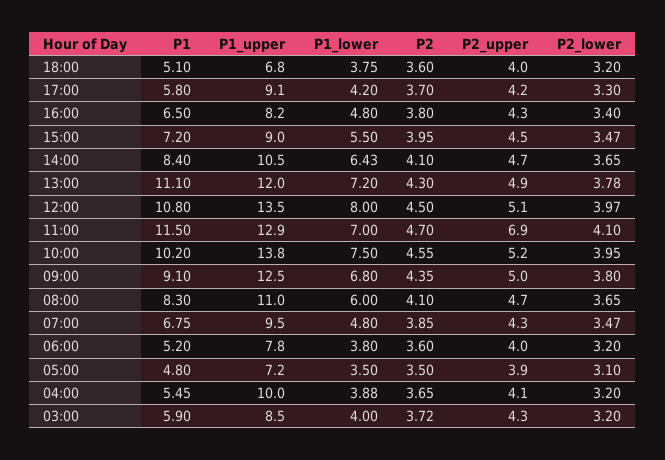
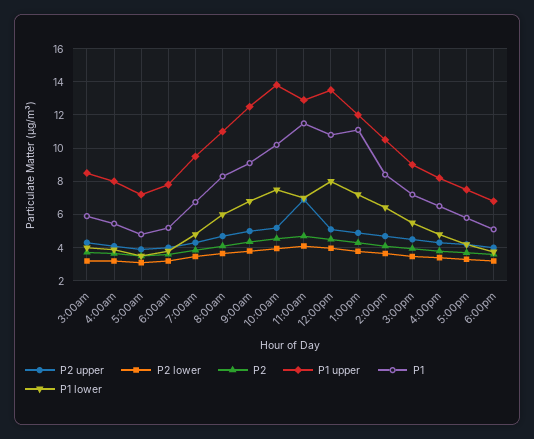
P1_upper, 17:00: 9.1 -> 7.5
P1_upper, 04:00: 10 -> 8

